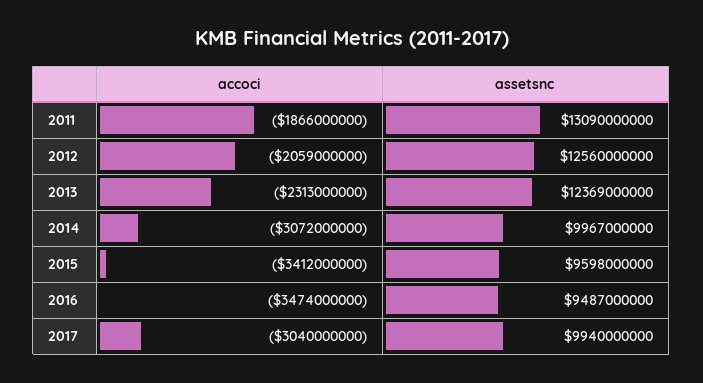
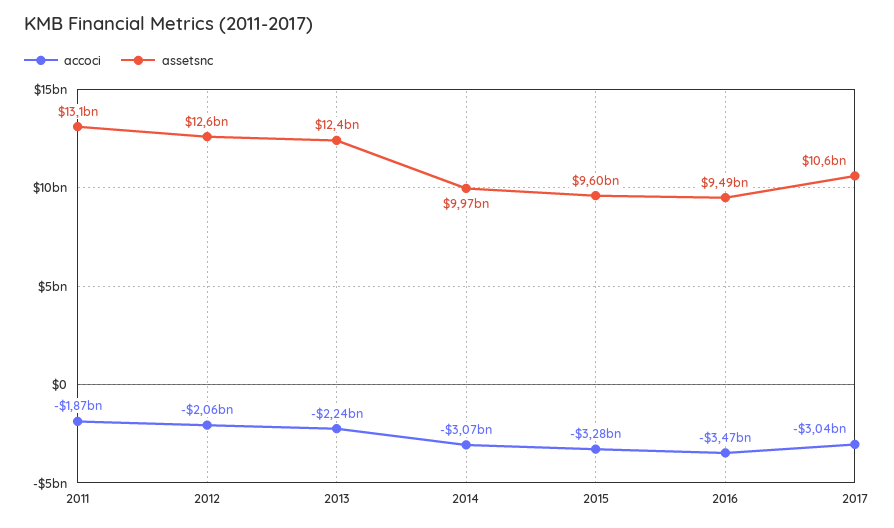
accoci, 2013: -2313000000 -> -2240000000
accoci, 2015: -3412000000 -> -3280000000
assetsnc, 2017: 9940000000 -> 10600000000

